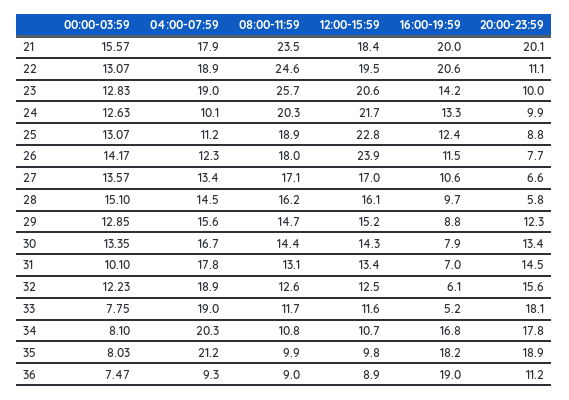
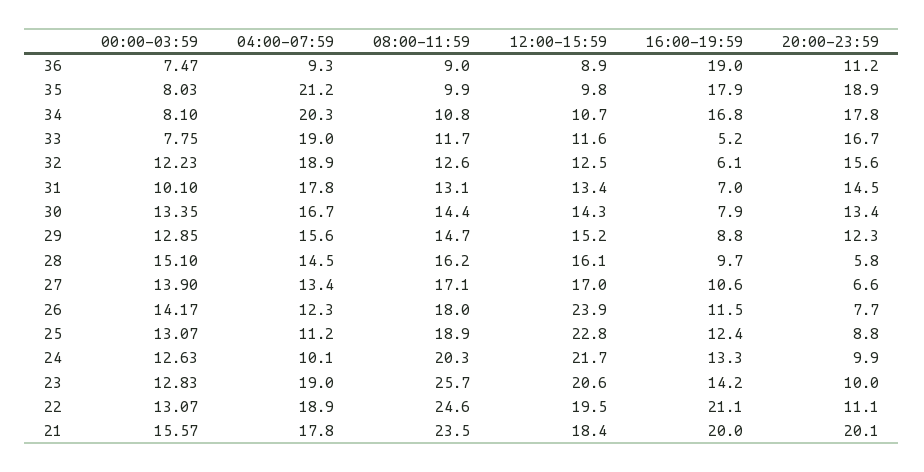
04:00-07:59, 21: 17.9 -> 17.8
16:00-19:59, 22: 20.6 -> 21.1
00:00-03:59, 27: 13.57 -> 13.9
20:00-23:59, 33: 18.1 -> 16.7
16:00-19:59, 35: 18.2 -> 17.9

